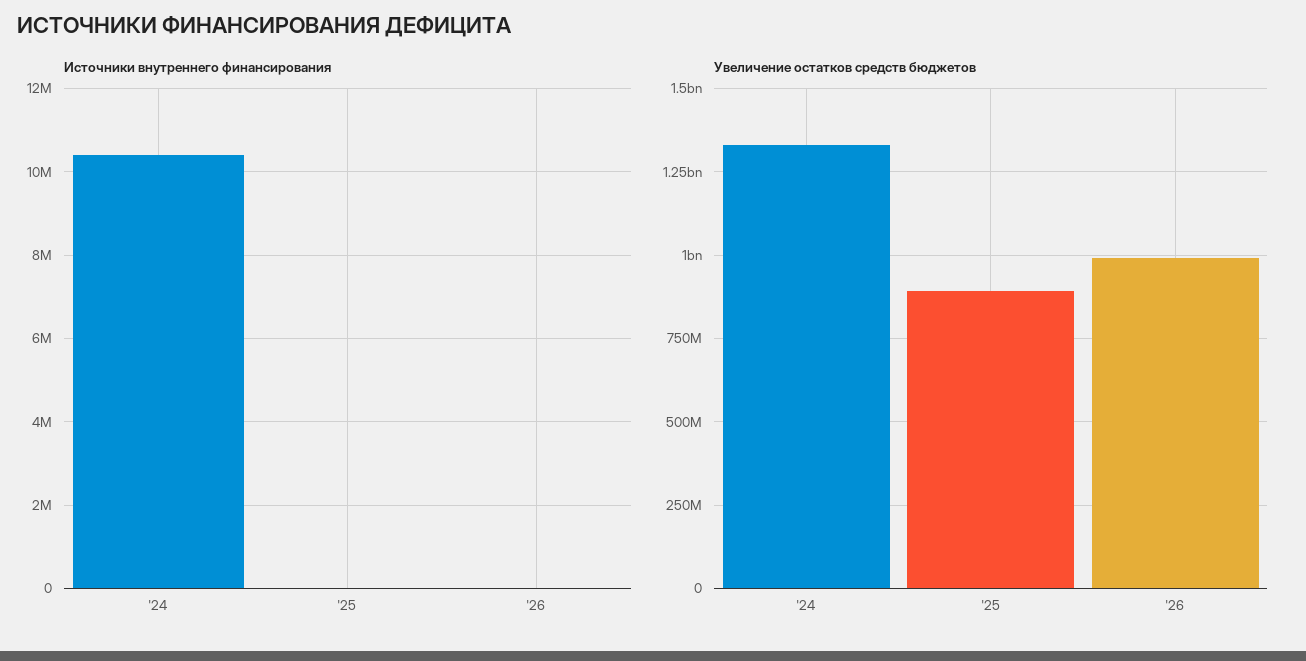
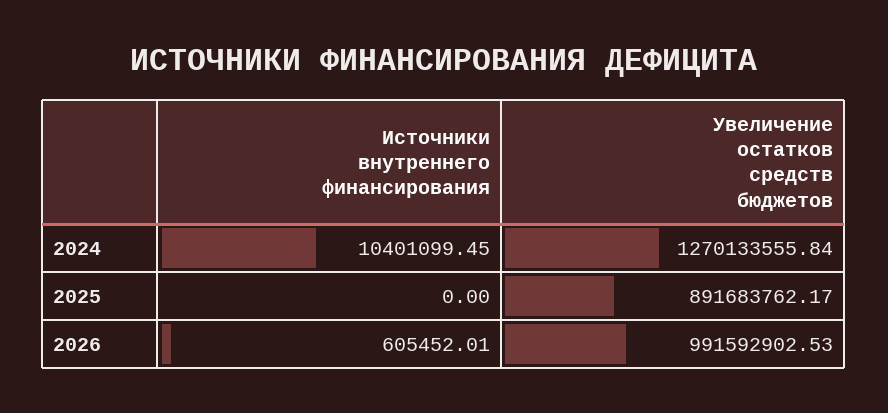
Источники внутреннего финансирования, '26: 0 -> 605452.01
Увеличение остатков средств бюджетов, '24: 1325000000 -> 1270133555.84

